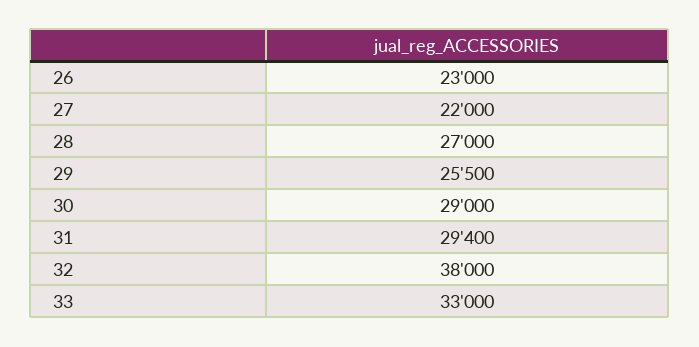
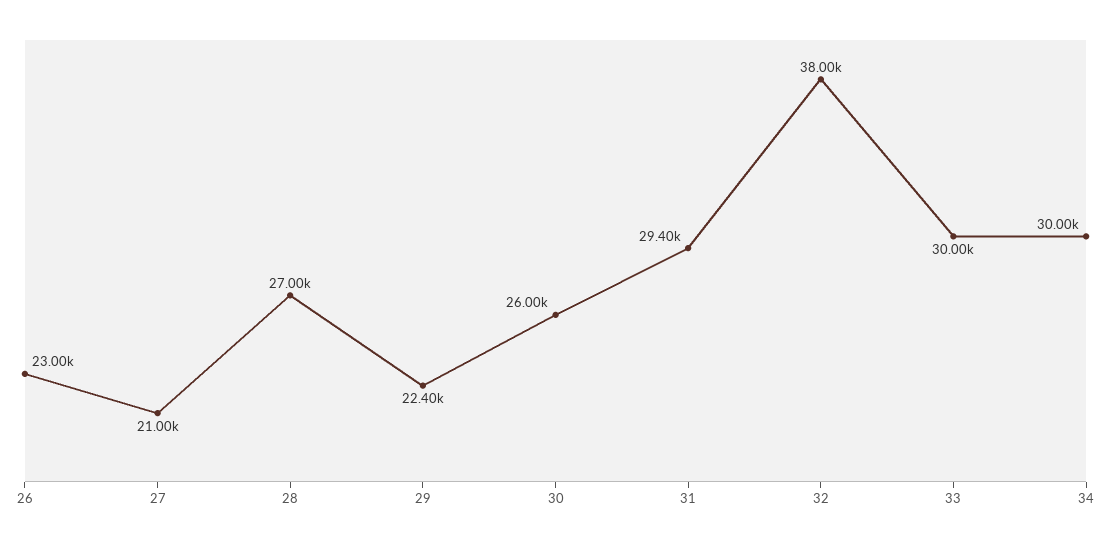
27: 22000 -> 21000
29: 25500 -> 22400
30: 29000 -> 26000
33: 33000 -> 30000
34: none -> 30000

